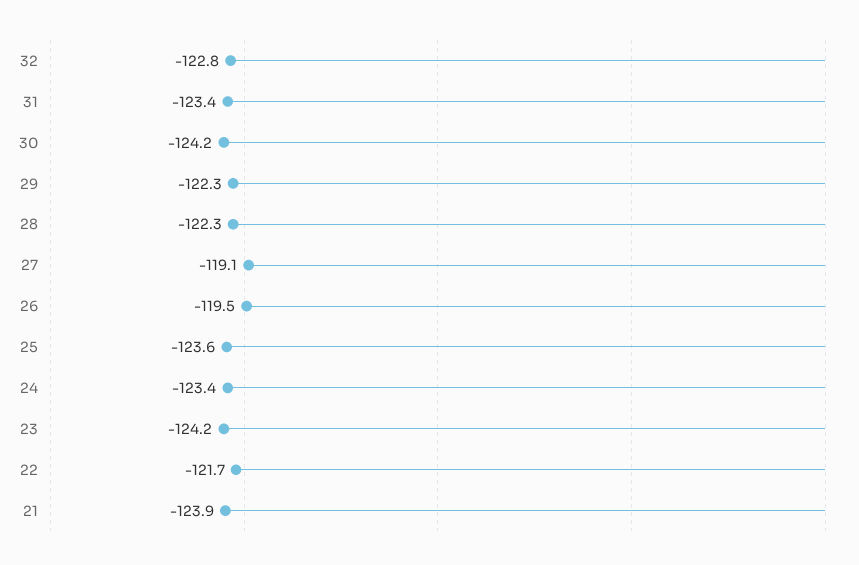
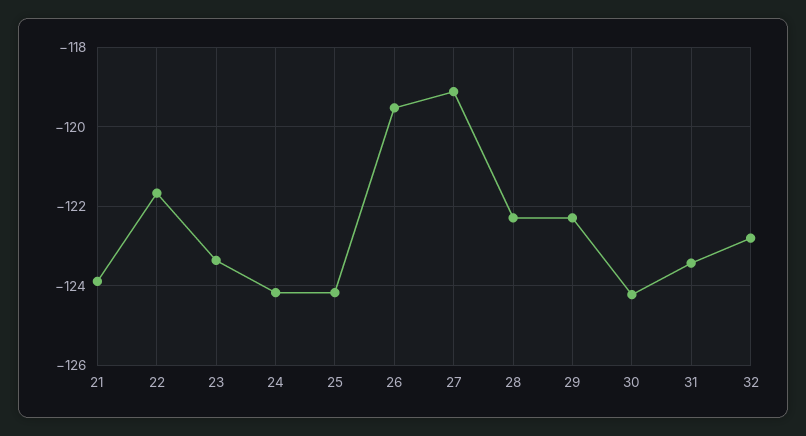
25: -123.6 -> -124.2
24: -123.4 -> -124.2
23: -124.2 -> -123.4

